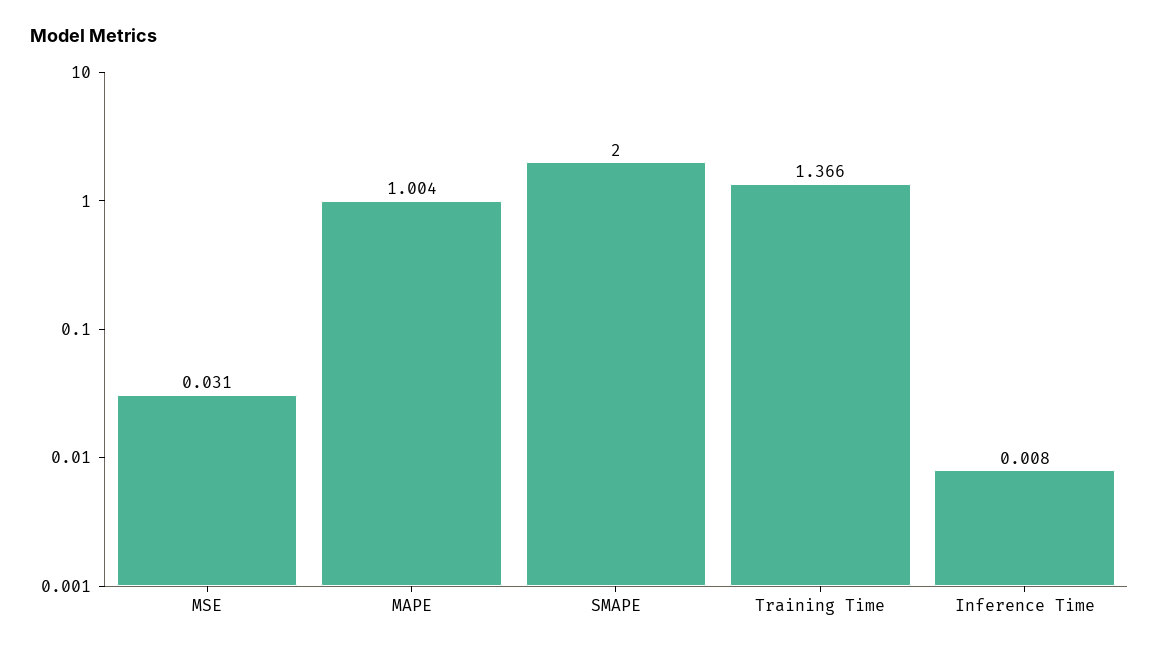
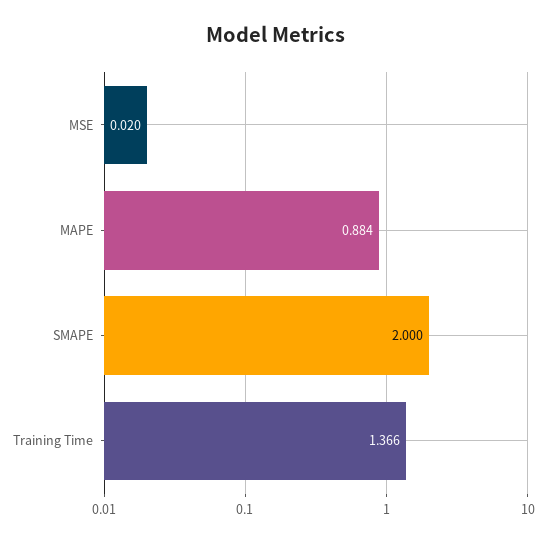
MSE: 0.031 -> 0.02
MAPE: 1.004 -> 0.884
Inference Time: 0.008 -> none

